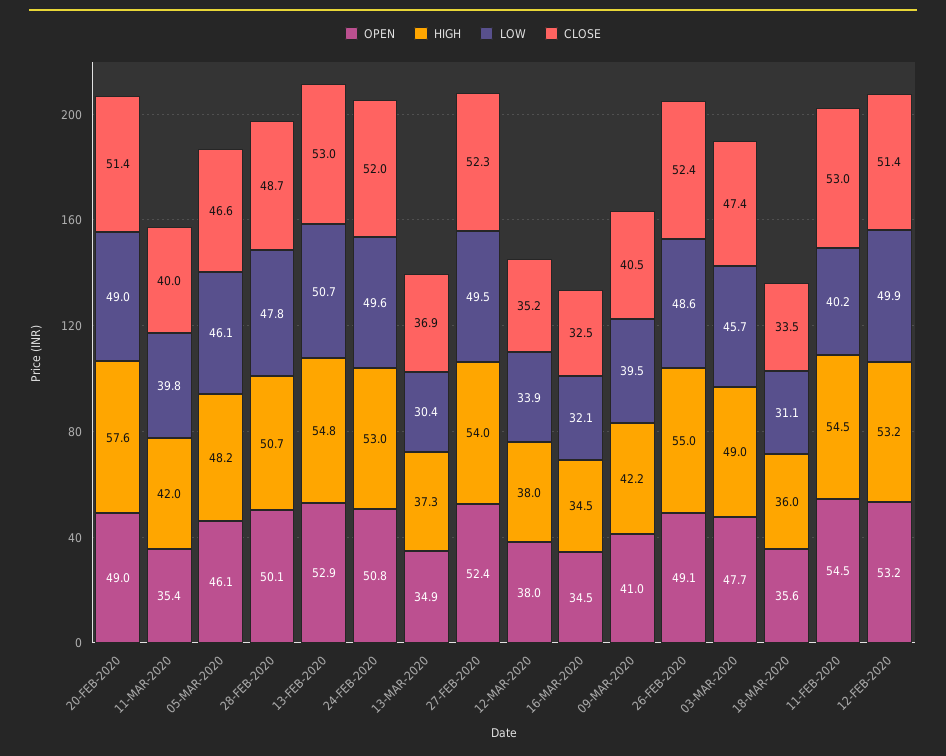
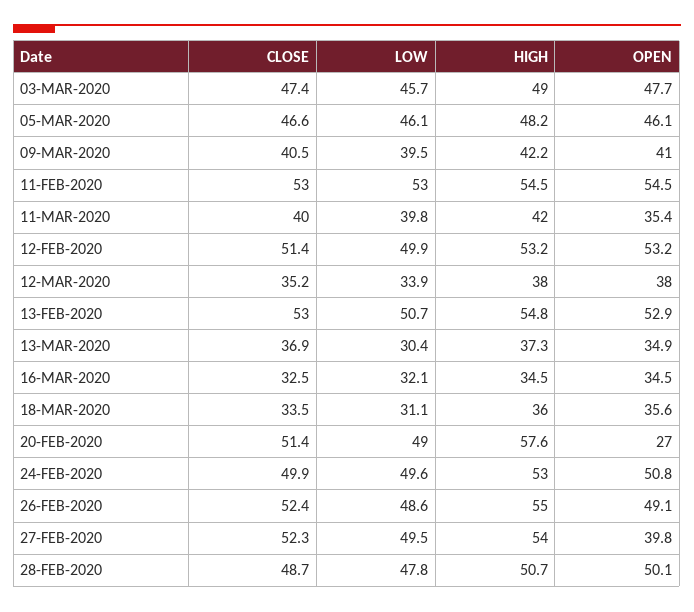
OPEN, 20-FEB-2020: 49 -> 27
CLOSE, 24-FEB-2020: 52 -> 49.9
OPEN, 27-FEB-2020: 52.4 -> 39.8
LOW, 11-FEB-2020: 40.2 -> 53

